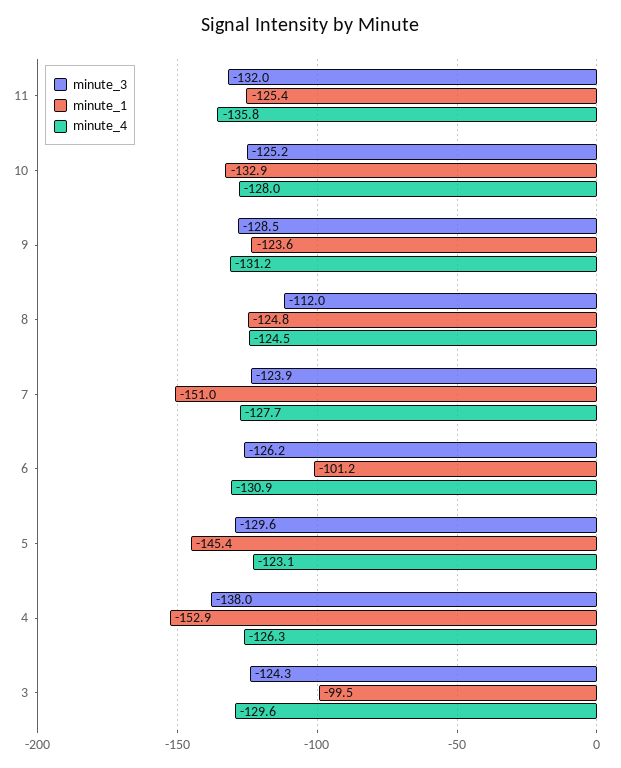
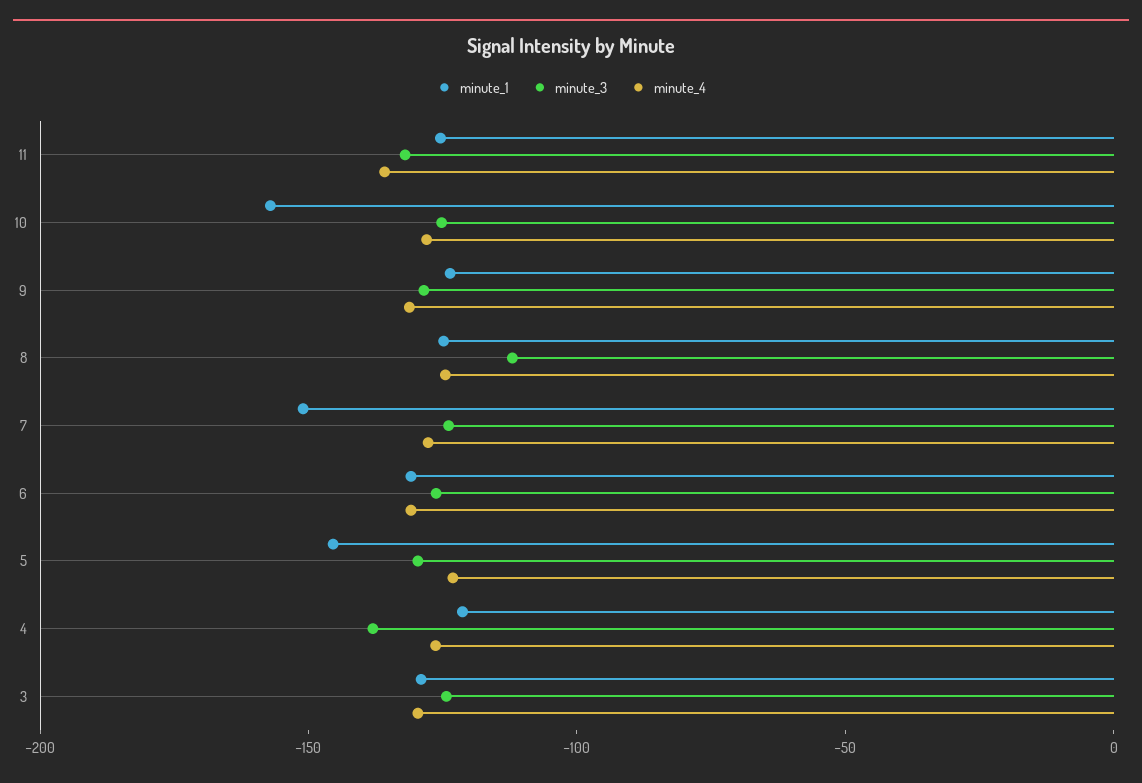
minute_1, 10: -132.9 -> -160
minute_1, 6: -101.2 -> -130
minute_1, 4: -152.9 -> -120
minute_1, 3: -99.5 -> -130

